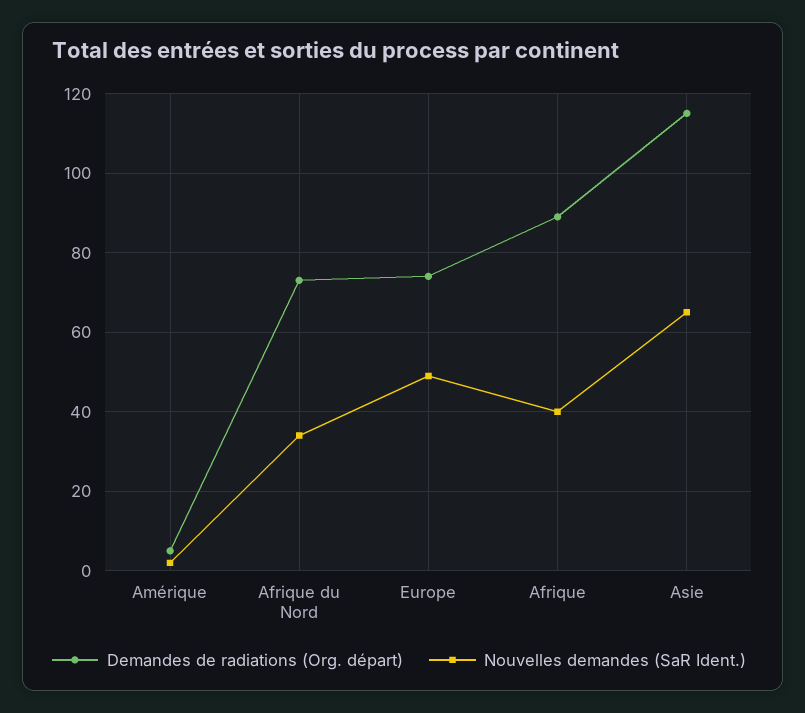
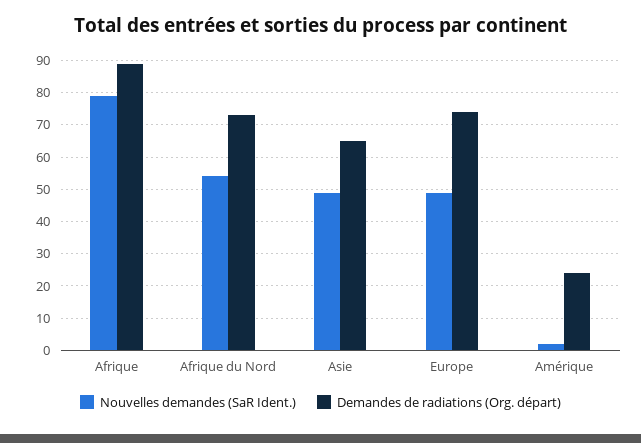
Demandes de radiations (Org. départ), Amérique: 5 -> 25
Nouvelles demandes (SaR Ident.), Afrique du Nord: 35 -> 55
Nouvelles demandes (SaR Ident.), Afrique: 40 -> 80
Demandes de radiations (Org. départ), Asie: 115 -> 65
Nouvelles demandes (SaR Ident.), Asie: 65 -> 50

